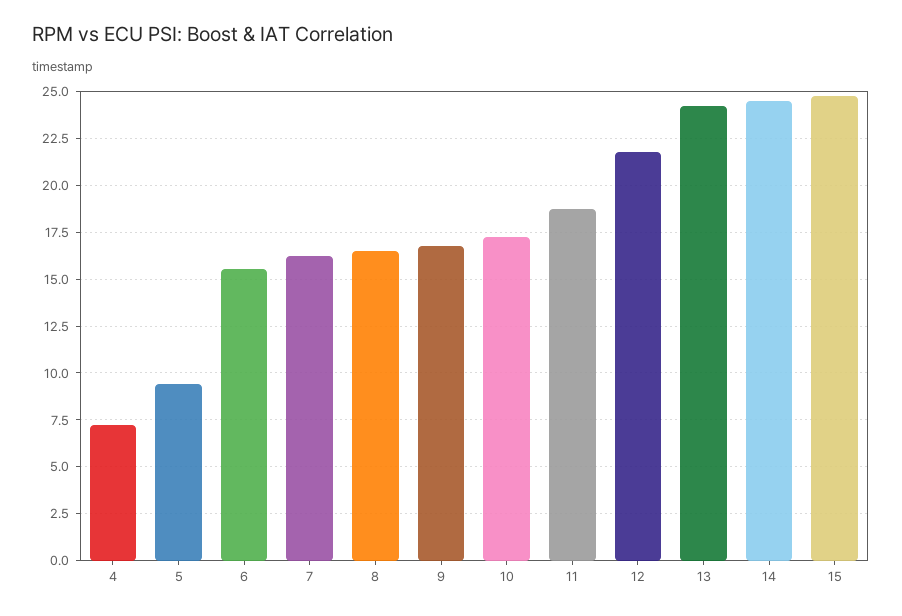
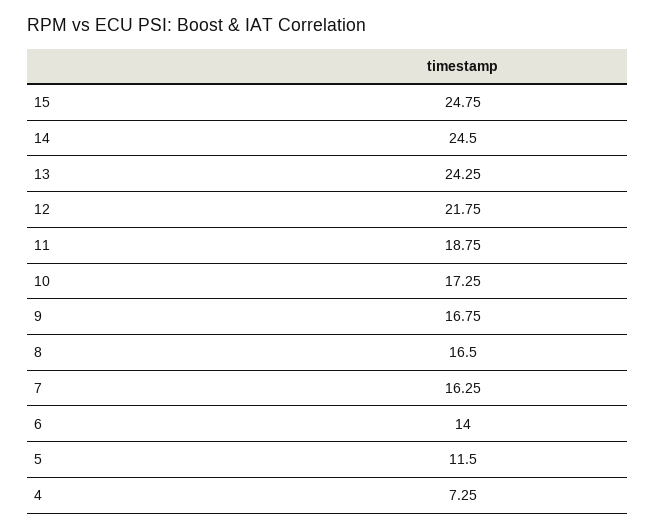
5: 9.5 -> 11.5
6: 15.5 -> 14

